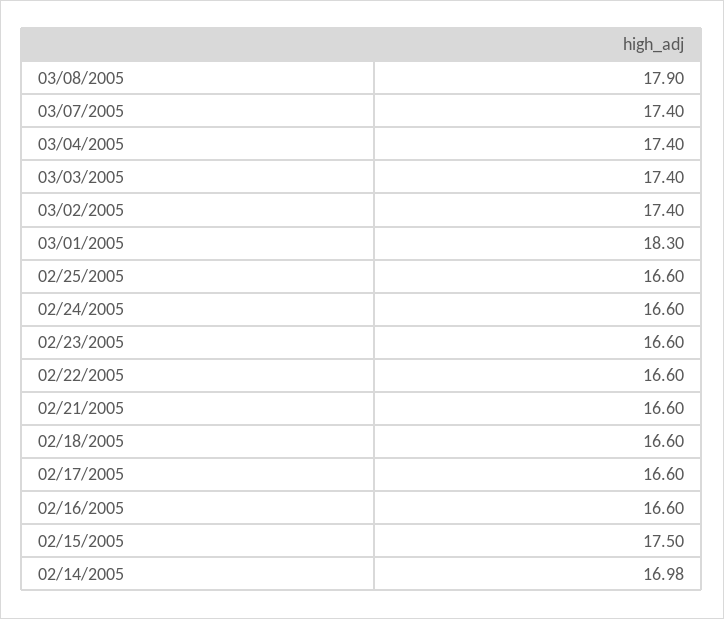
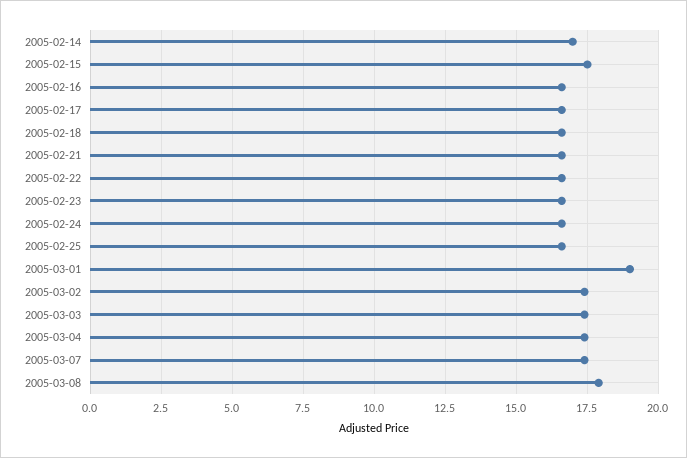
03/01/2005: 18.3 -> 19

